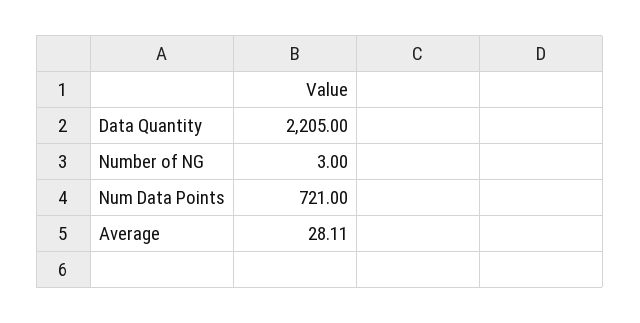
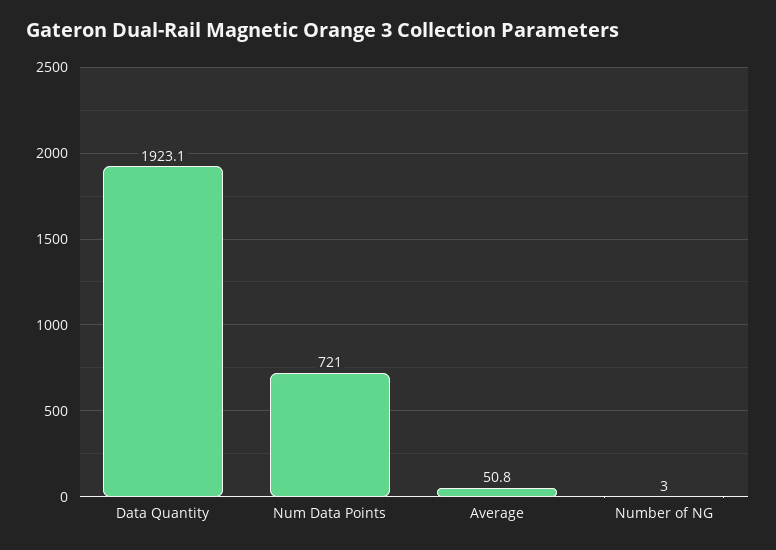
Data Quantity: 2205 -> 1923.1
Average: 28.11 -> 50.8

